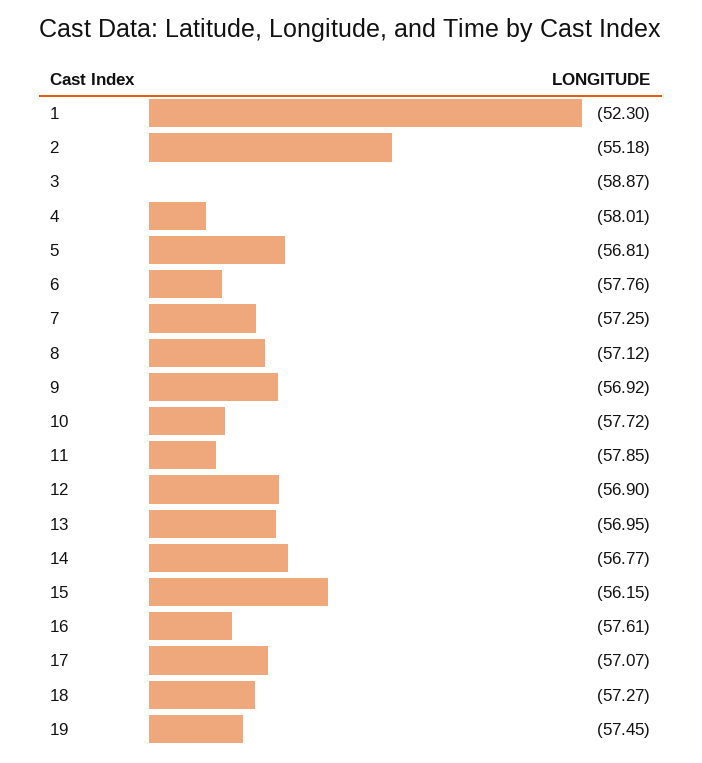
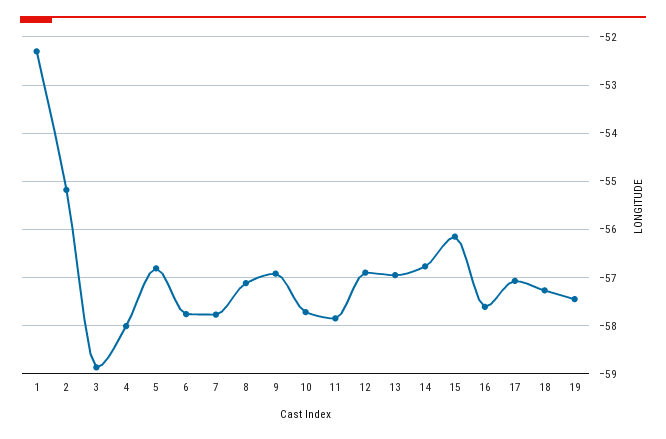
7: -57.25 -> -57.8

